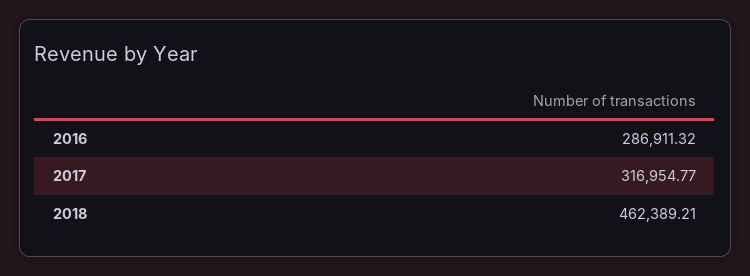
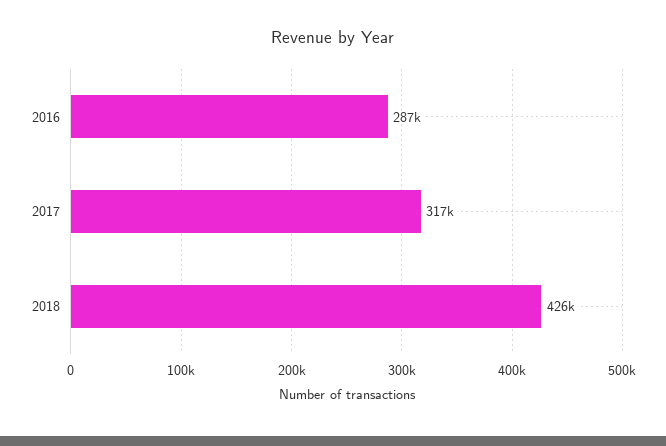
2018: 462389.21 -> 426000

